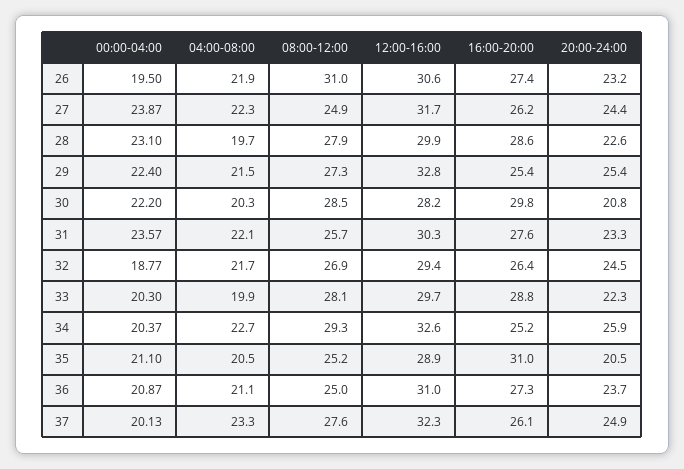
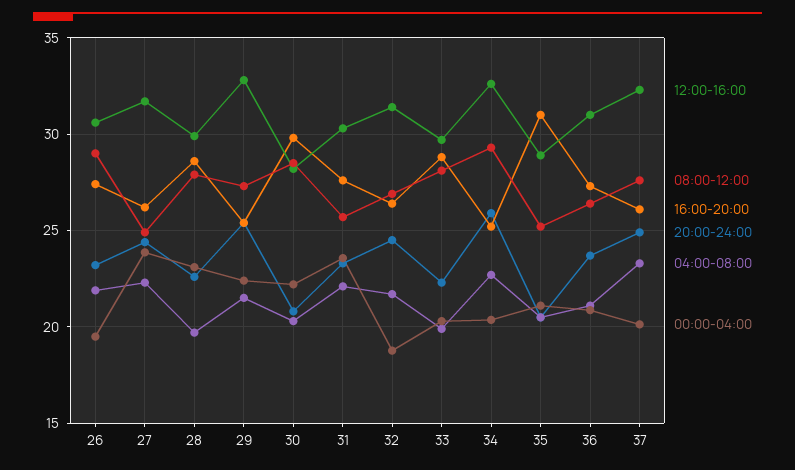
08:00-12:00, 26: 31 -> 29
12:00-16:00, 32: 29.4 -> 31.5
08:00-12:00, 36: 25 -> 26.5

